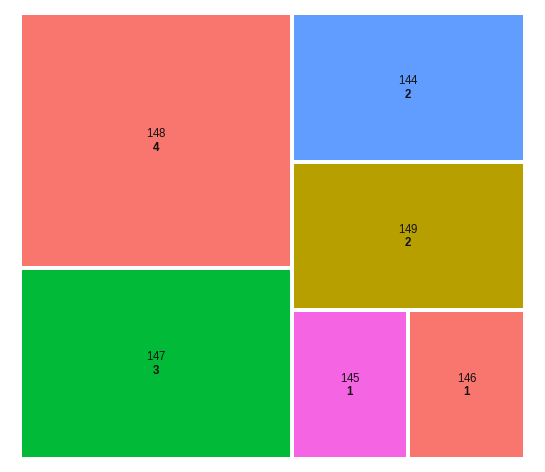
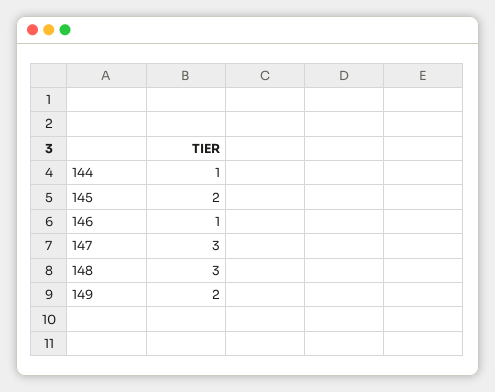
148: 4 -> 3
144: 2 -> 1
145: 1 -> 2

